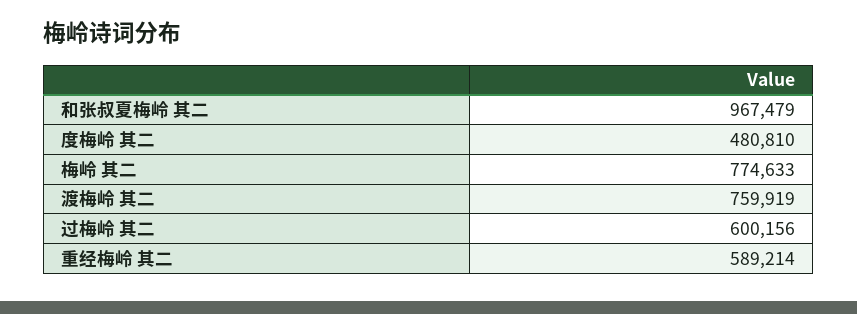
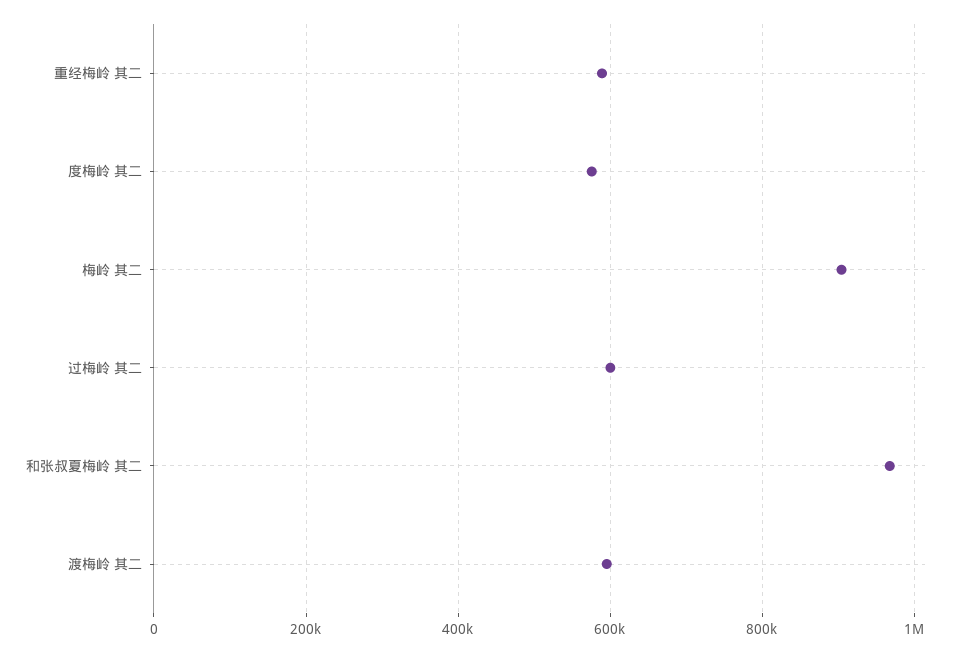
度梅岭 其二: 480810 -> 580000
梅岭 其二: 774633 -> 900000
渡梅岭 其二: 759919 -> 600000

